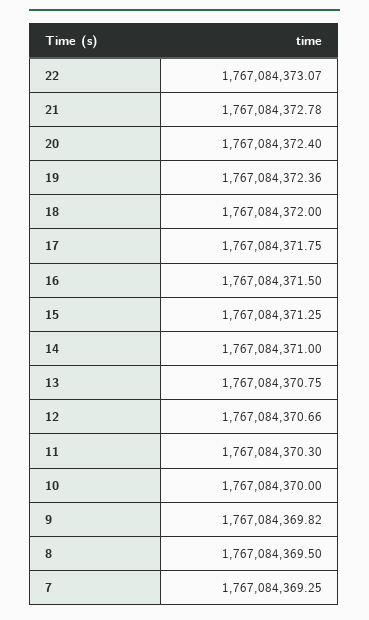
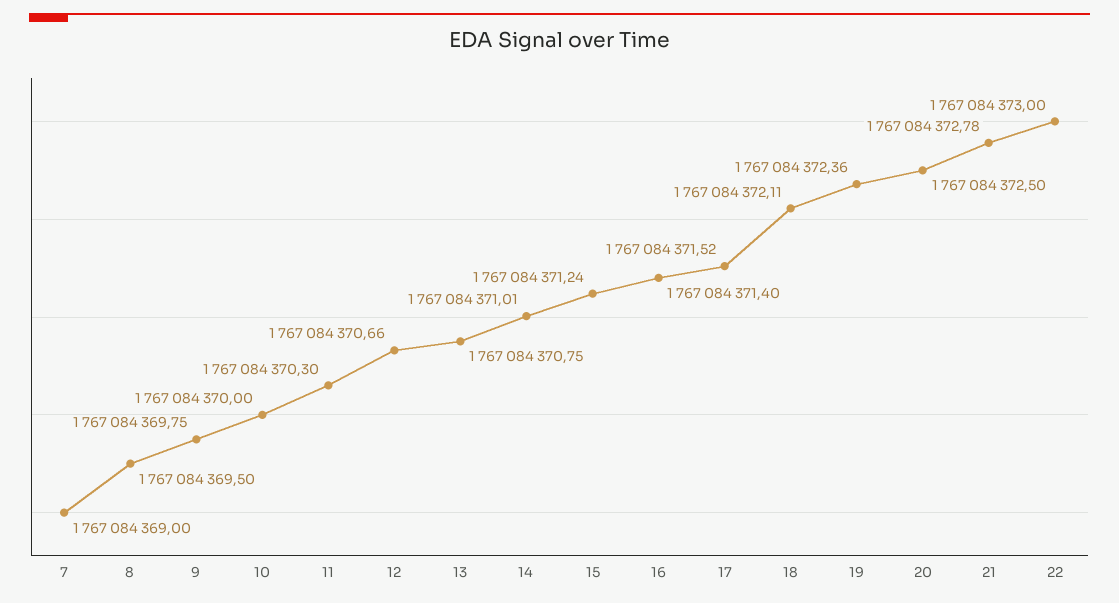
22: 1767084373.07 -> 1767084373
20: 1767084372.4 -> 1767084372.5
18: 1767084372 -> 1767084372.11
17: 1767084371.75 -> 1767084371.52
16: 1767084371.5 -> 1767084371.4
15: 1767084371.25 -> 1767084371.24
14: 1767084371 -> 1767084371.01
9: 1767084369.82 -> 1767084369.75
7: 1767084369.25 -> 1767084369

